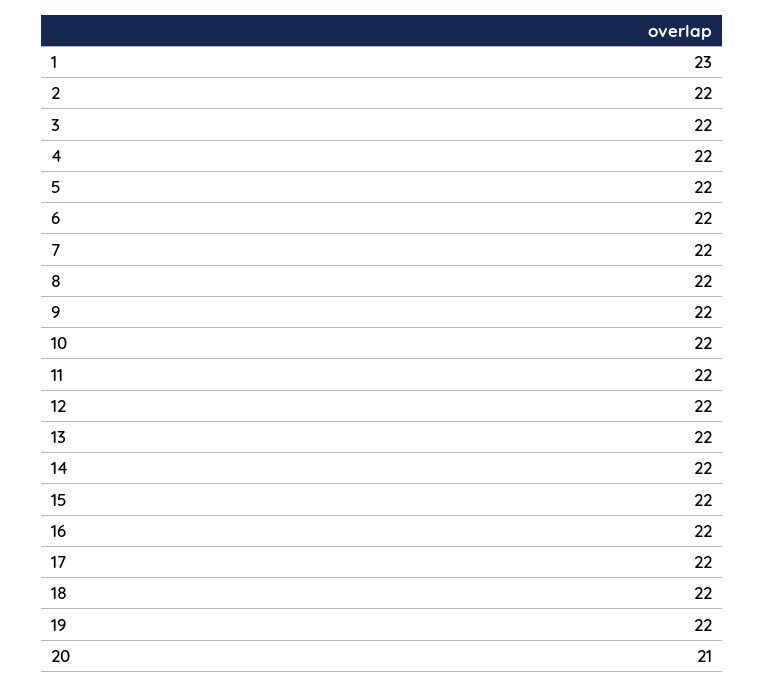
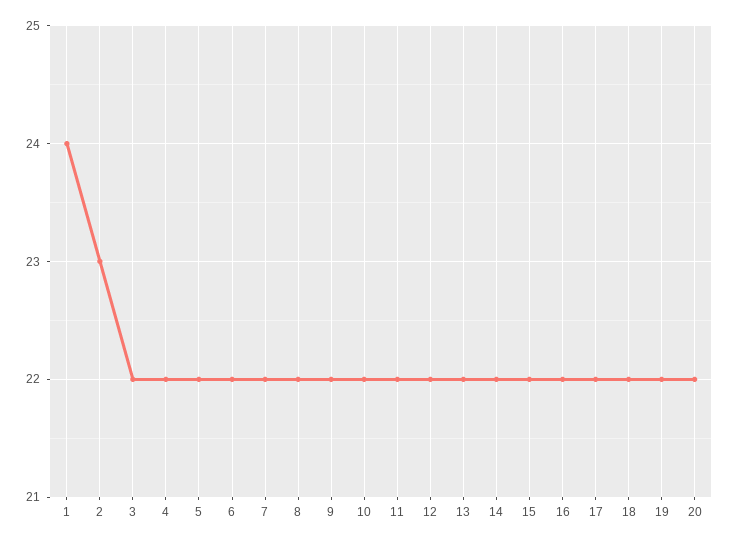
1: 23 -> 24
2: 22 -> 23
20: 21 -> 22

